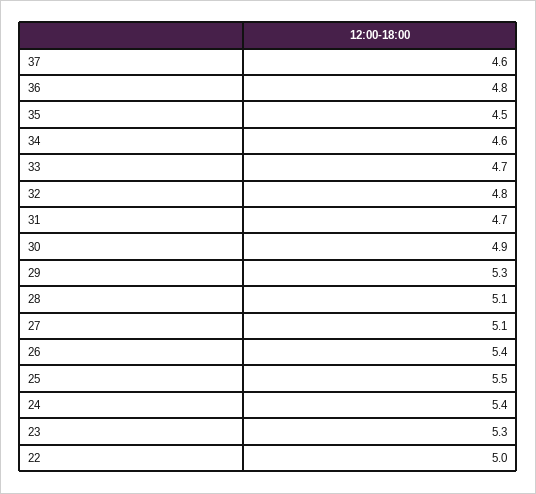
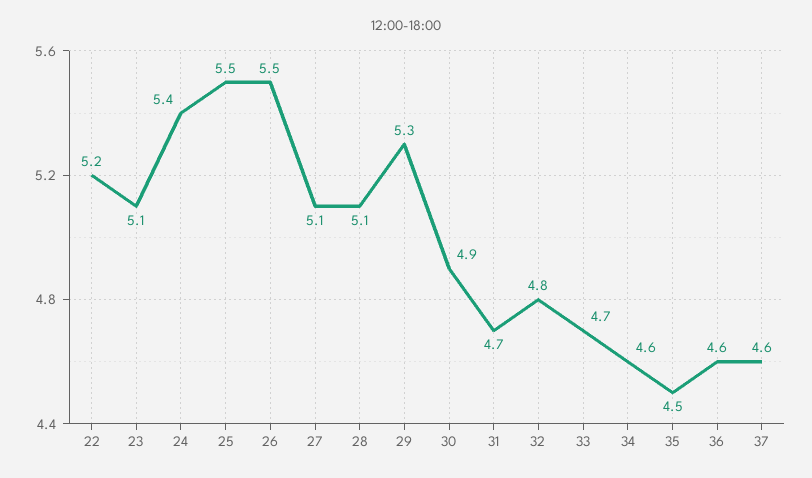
36: 4.8 -> 4.6
26: 5.4 -> 5.5
23: 5.3 -> 5.1
22: 5 -> 5.2

